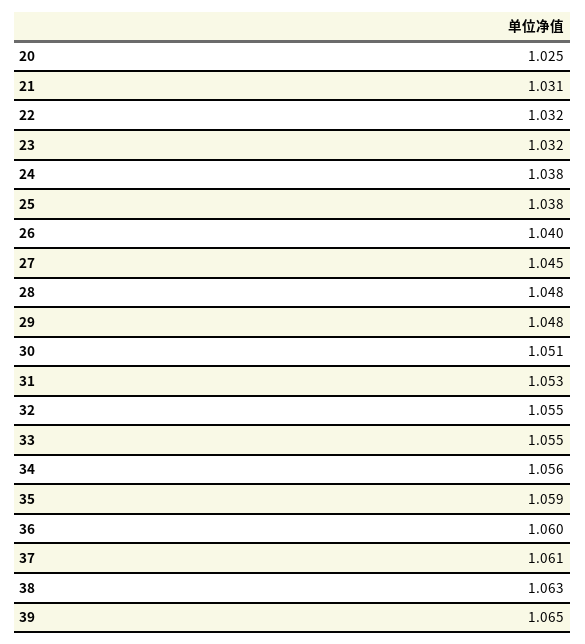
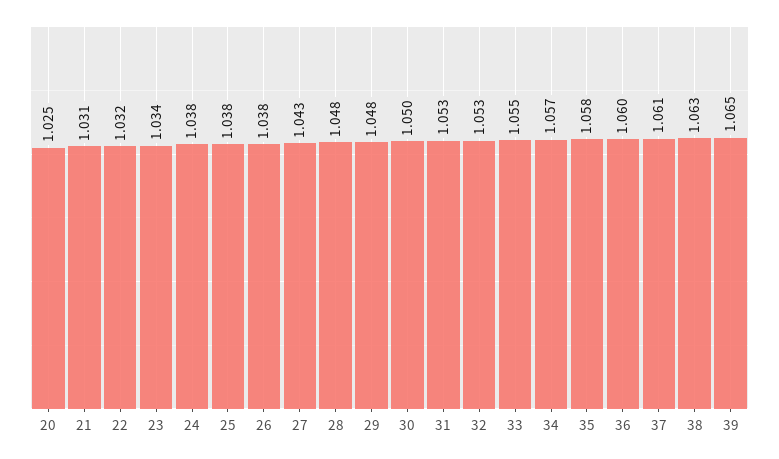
23: 1.032 -> 1.034
26: 1.04 -> 1.038
27: 1.045 -> 1.043
30: 1.051 -> 1.05
32: 1.055 -> 1.053
34: 1.056 -> 1.057
35: 1.059 -> 1.058

